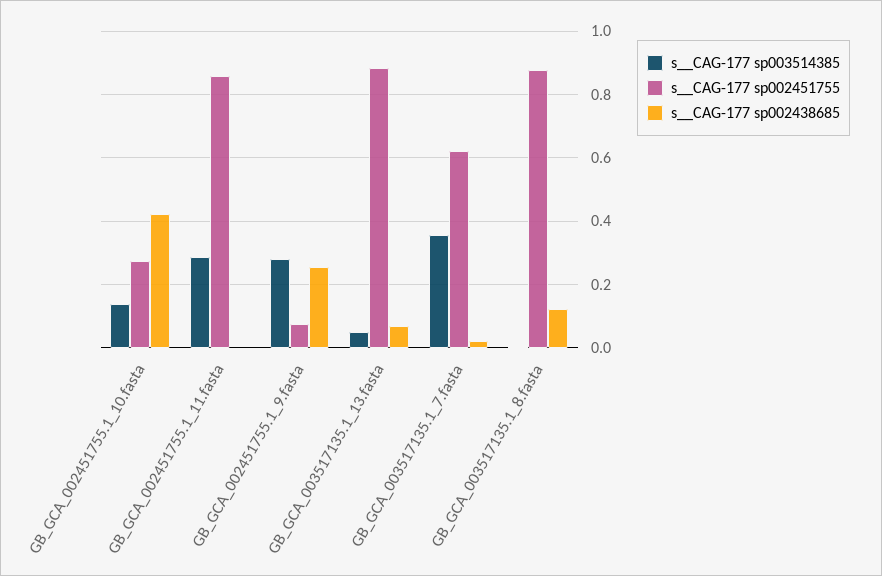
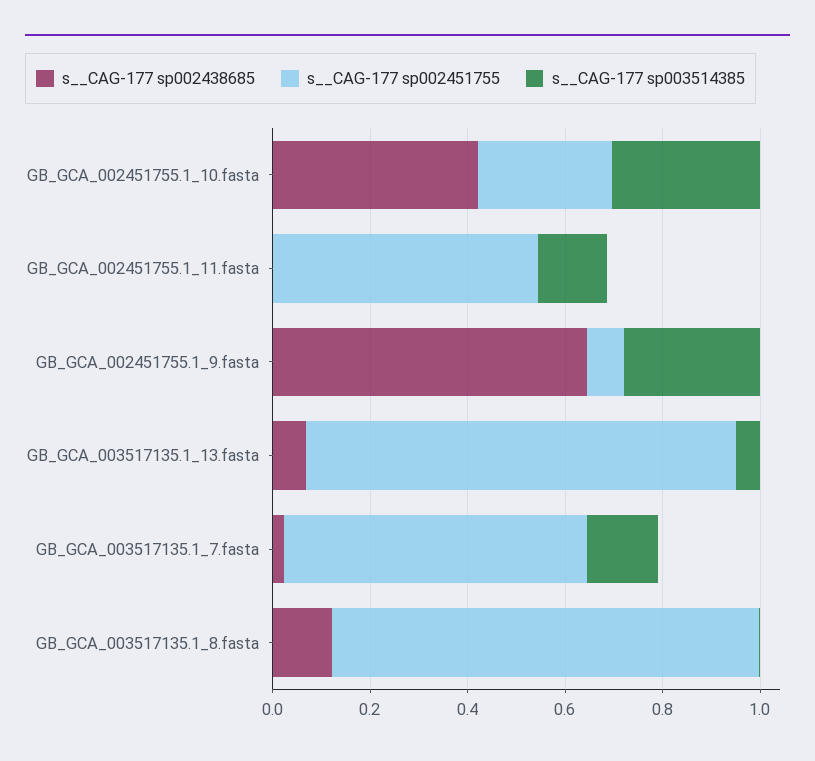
s__CAG-177 sp003514385, GB_GCA_002451755.1_10.fasta: 0.14 -> 0.3
s__CAG-177 sp003514385, GB_GCA_002451755.1_11.fasta: 0.28 -> 0.15
s__CAG-177 sp002451755, GB_GCA_002451755.1_11.fasta: 0.86 -> 0.55
s__CAG-177 sp002438685, GB_GCA_002451755.1_9.fasta: 0.26 -> 0.65
s__CAG-177 sp003514385, GB_GCA_003517135.1_7.fasta: 0.36 -> 0.15

